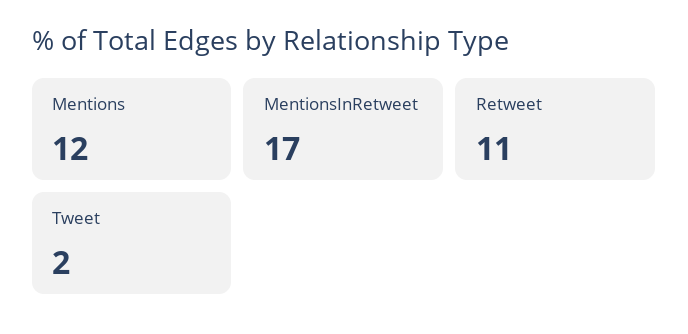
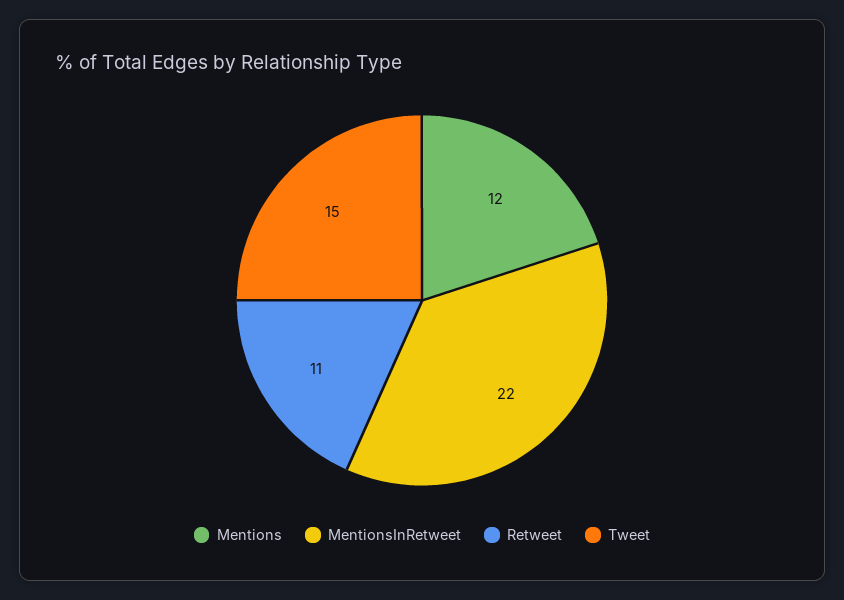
MentionsInRetweet: 17 -> 22
Tweet: 2 -> 15

